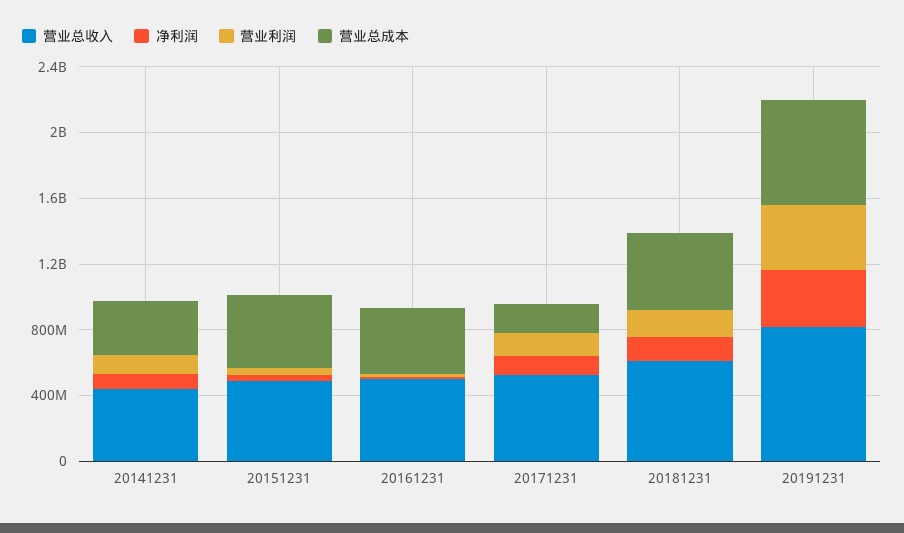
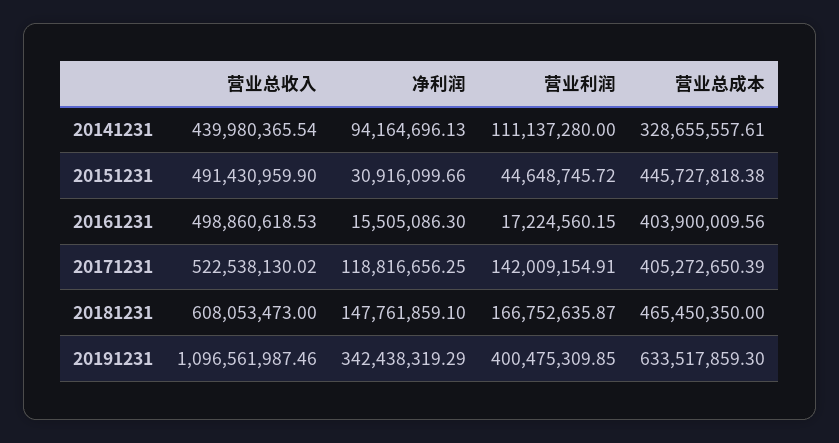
营业总成本, 20171231: 200000000 -> 405272650.39
营业总收入, 20191231: 800000000 -> 1096561987.46

